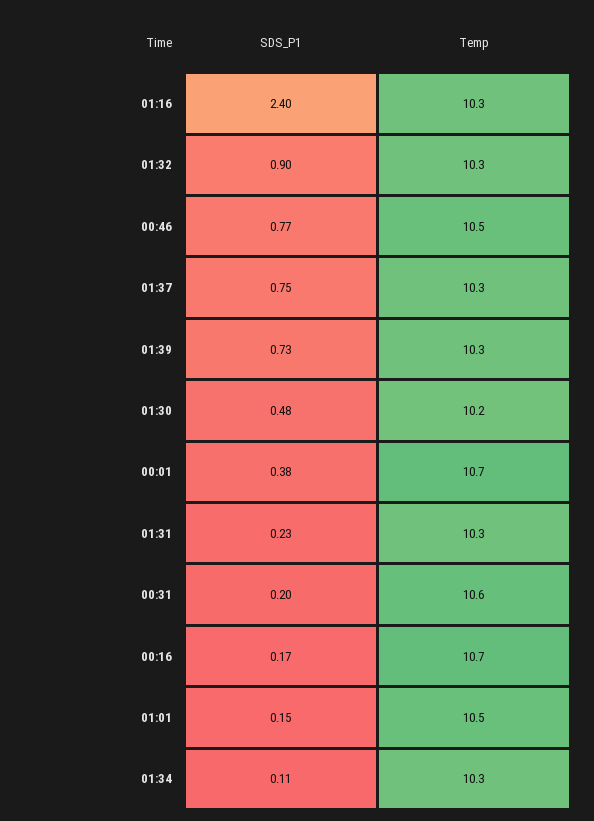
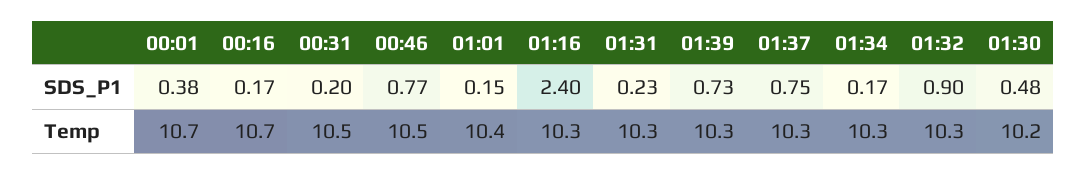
Temp, 00:31: 10.6 -> 10.5
Temp, 01:01: 10.5 -> 10.4
SDS_P1, 01:34: 0.11 -> 0.17

